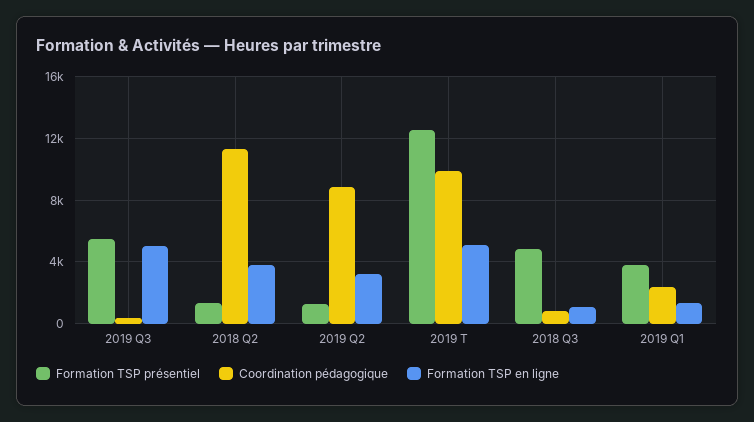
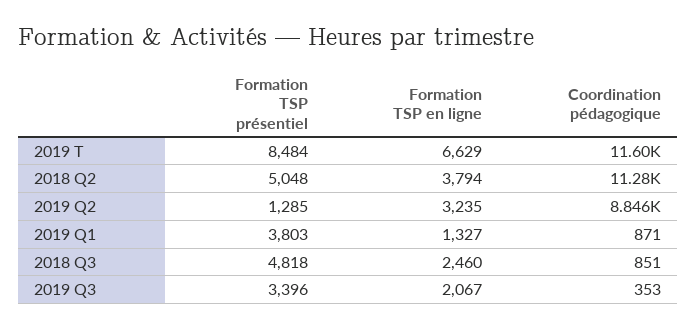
Formation TSP présentiel, 2019 Q3: 5500 -> 3396
Formation TSP en ligne, 2019 Q3: 5000 -> 2067
Formation TSP présentiel, 2018 Q2: 1500 -> 5048
Formation TSP présentiel, 2019 T: 12500 -> 8484
Coordination pédagogique, 2019 T: 10000 -> 11600
Formation TSP en ligne, 2019 T: 5000 -> 6629
Formation TSP en ligne, 2018 Q3: 1000 -> 2460
Coordination pédagogique, 2019 Q1: 2500 -> 871

